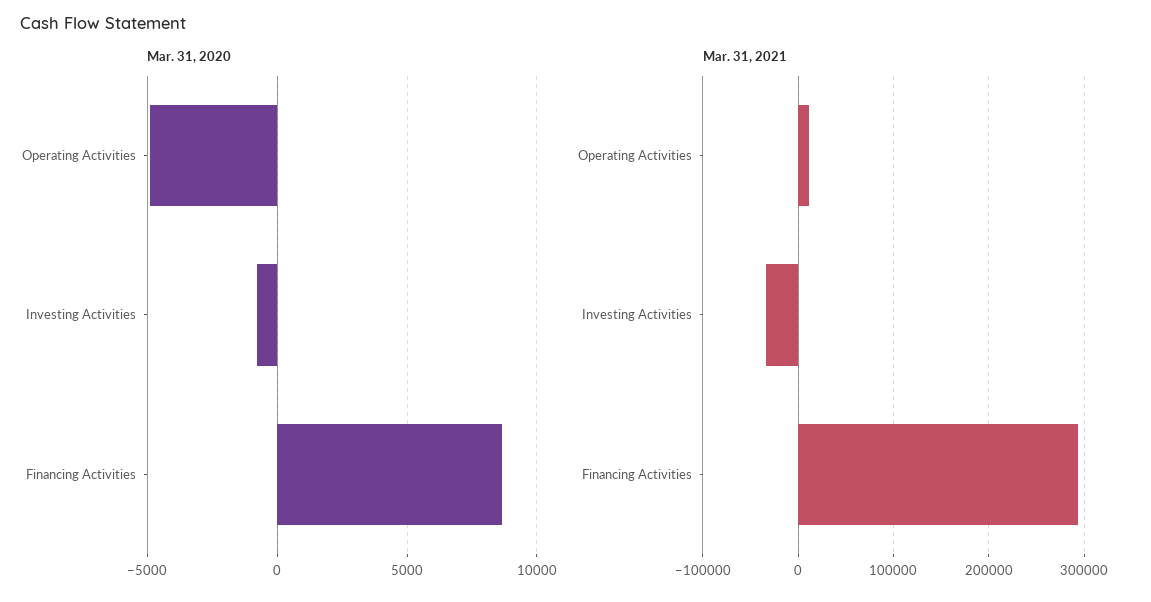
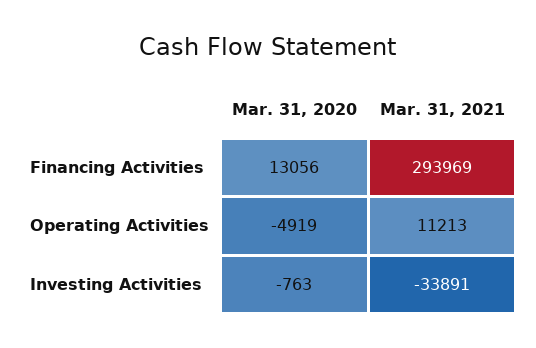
Mar. 31, 2020, Financing Activities: 8500 -> 13056

